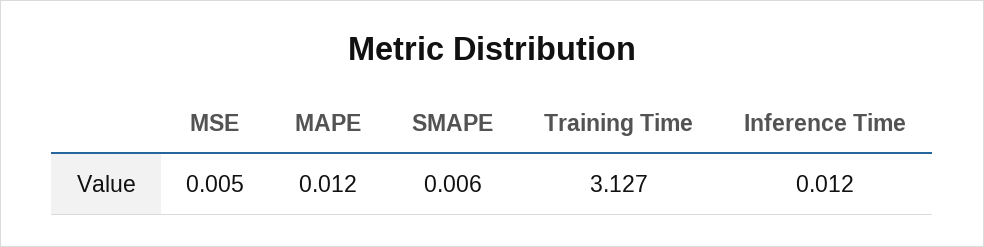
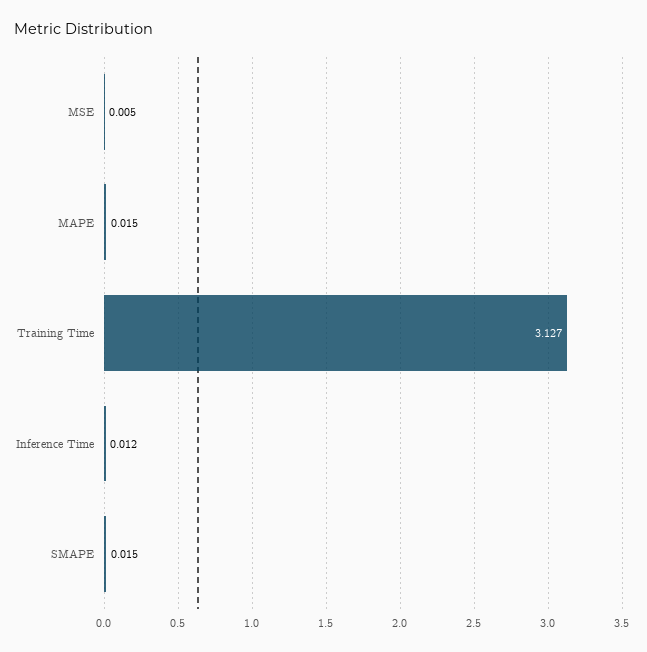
MAPE: 0.012 -> 0.015
SMAPE: 0.006 -> 0.015

